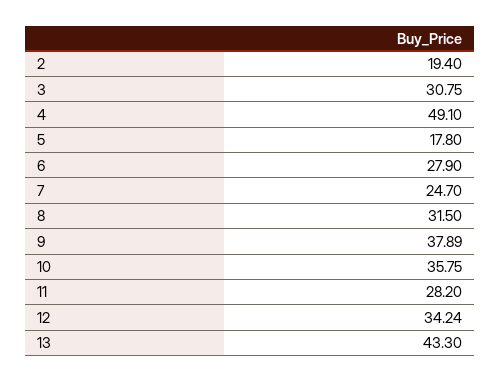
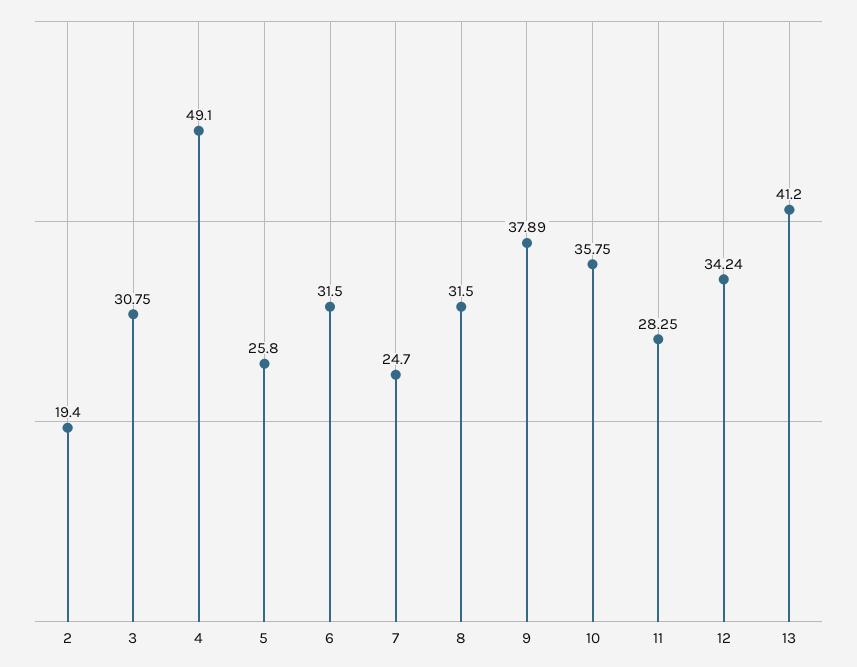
5: 17.8 -> 25.8
6: 27.9 -> 31.5
11: 28.2 -> 28.25
13: 43.3 -> 41.2

